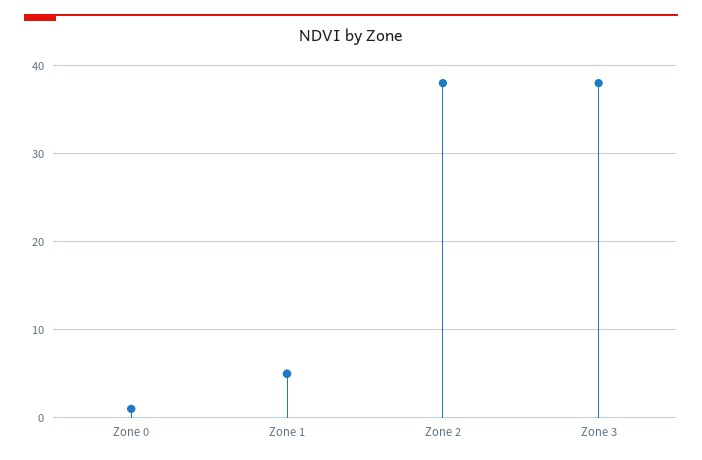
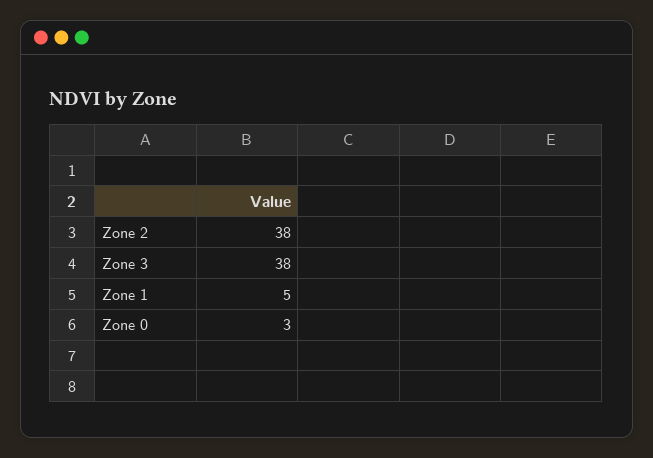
Zone 0: 1 -> 3

